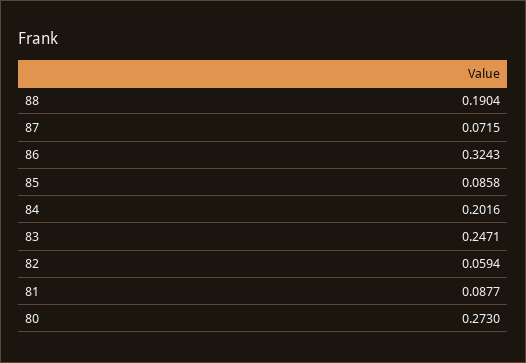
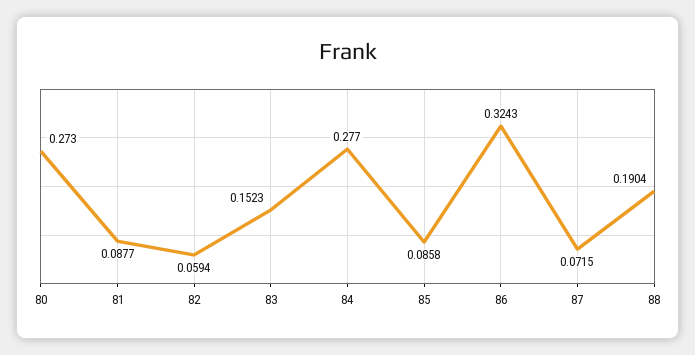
84: 0.2016 -> 0.277
83: 0.2471 -> 0.1523

